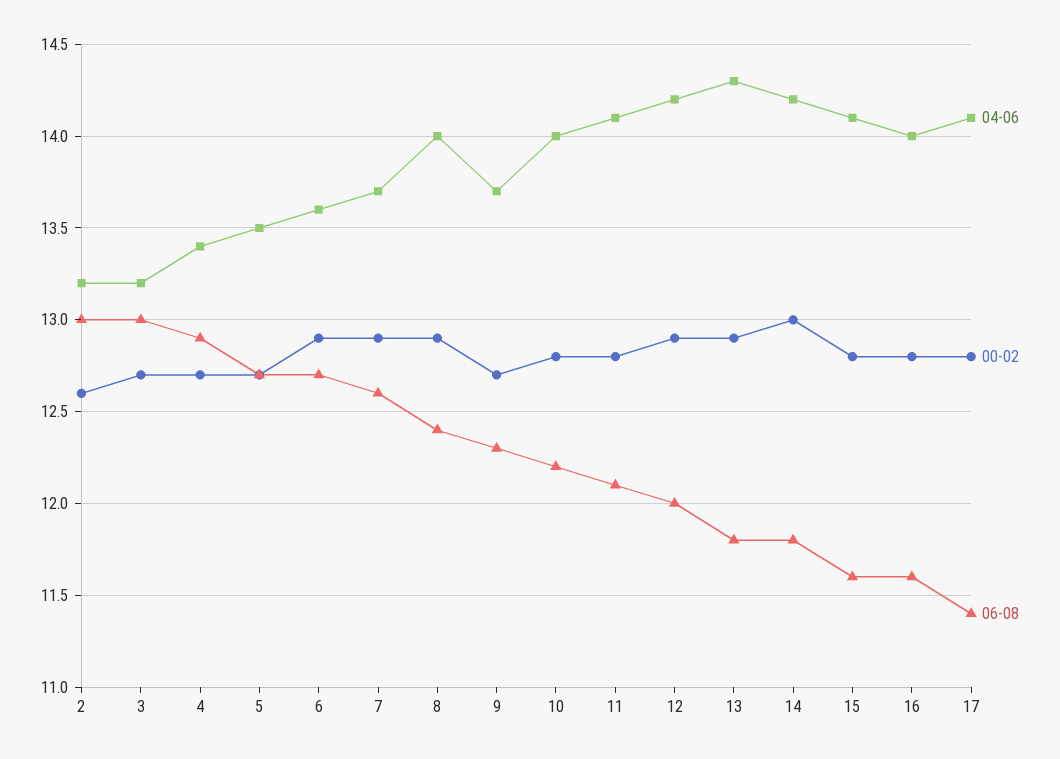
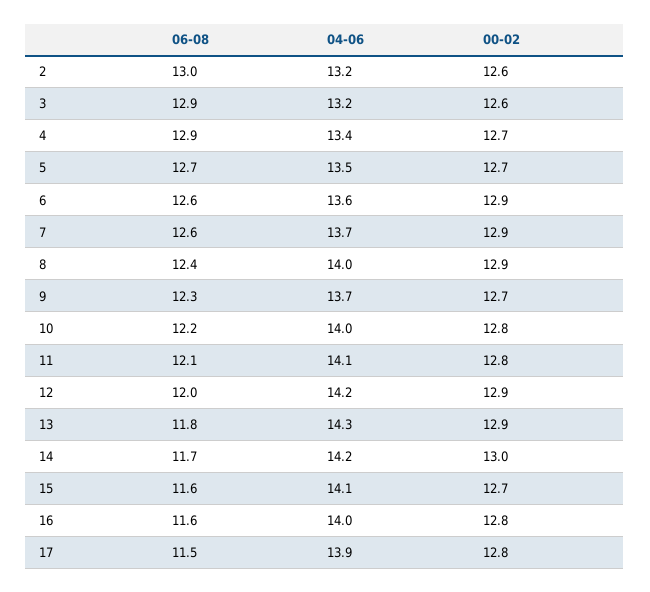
00-02, 3: 12.7 -> 12.6
06-08, 3: 13 -> 12.9
06-08, 6: 12.7 -> 12.6
06-08, 14: 11.8 -> 11.7
00-02, 15: 12.8 -> 12.7
04-06, 17: 14.1 -> 13.9
06-08, 17: 11.4 -> 11.5

